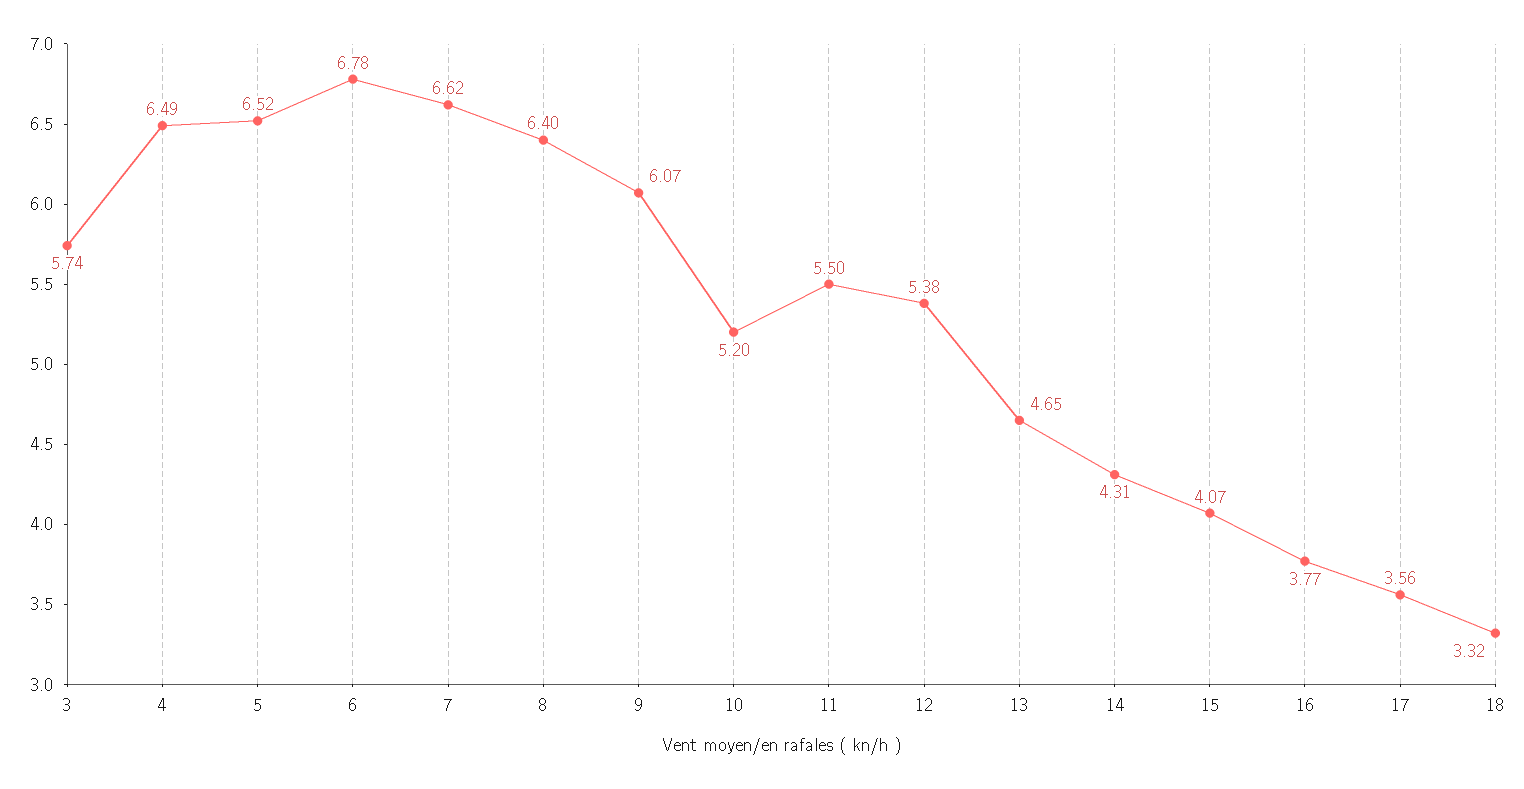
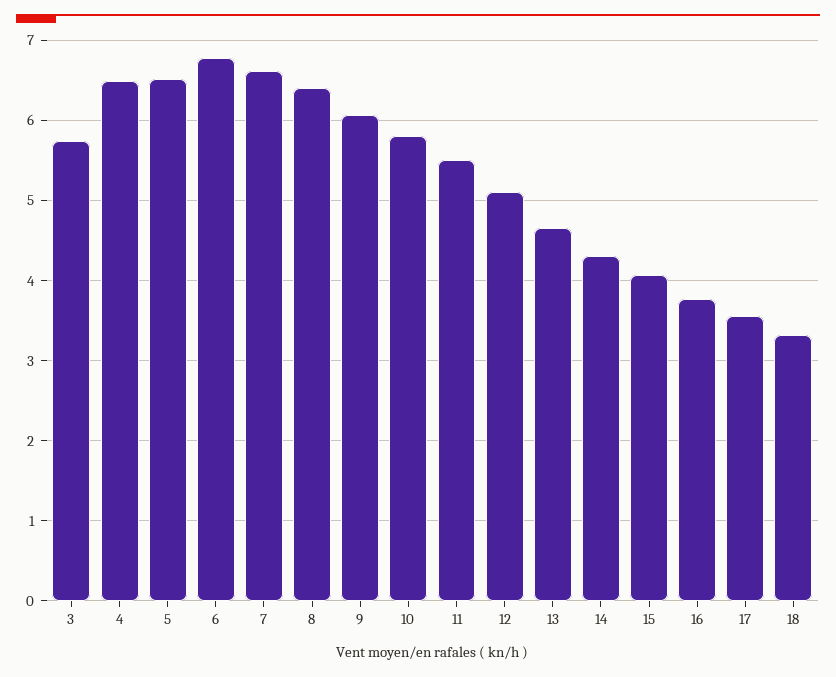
10: 5.2 -> 5.8
12: 5.38 -> 5.1

